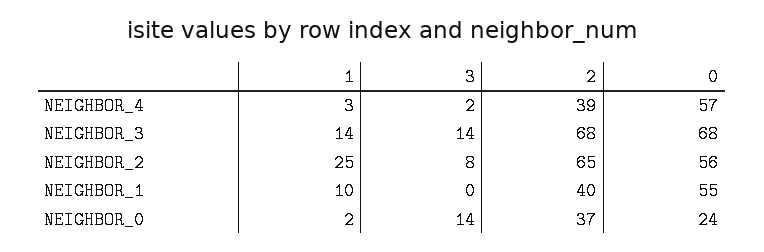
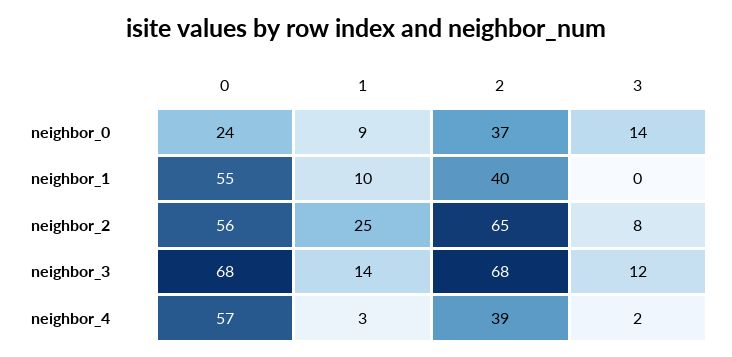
3, NEIGHBOR_3: 14 -> 12
1, NEIGHBOR_0: 2 -> 9

